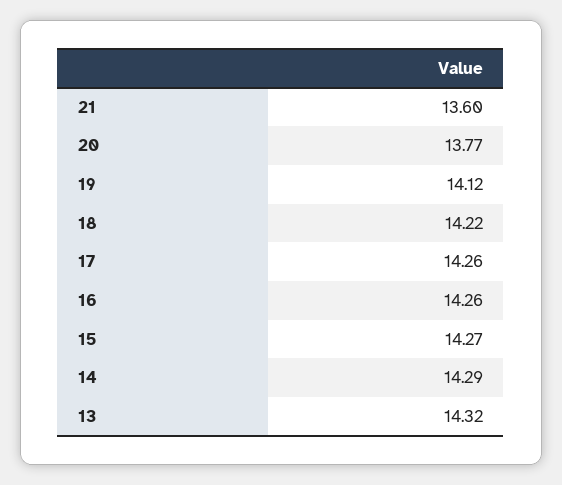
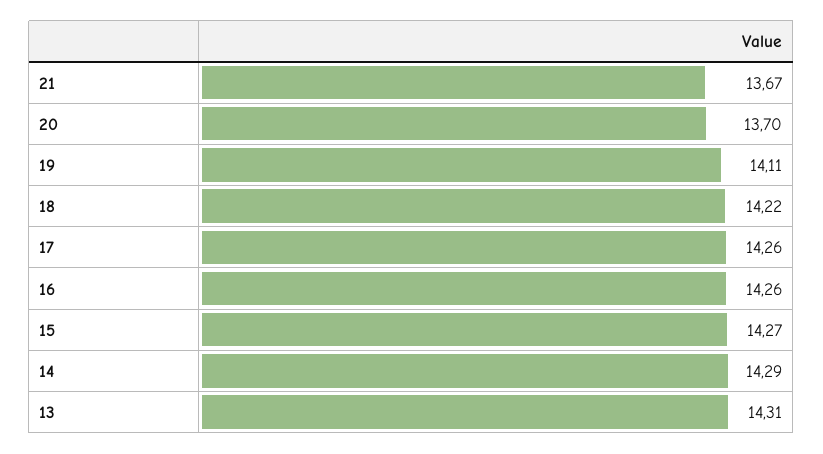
21: 13.6 -> 13.67
20: 13.77 -> 13.7
19: 14.12 -> 14.11
13: 14.32 -> 14.31

